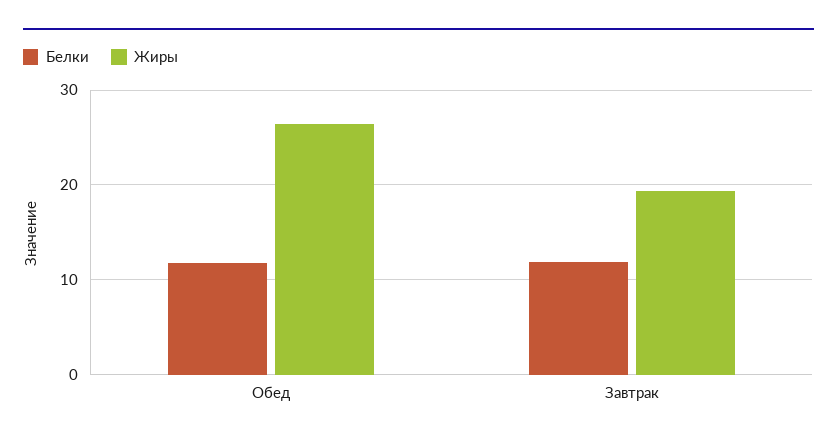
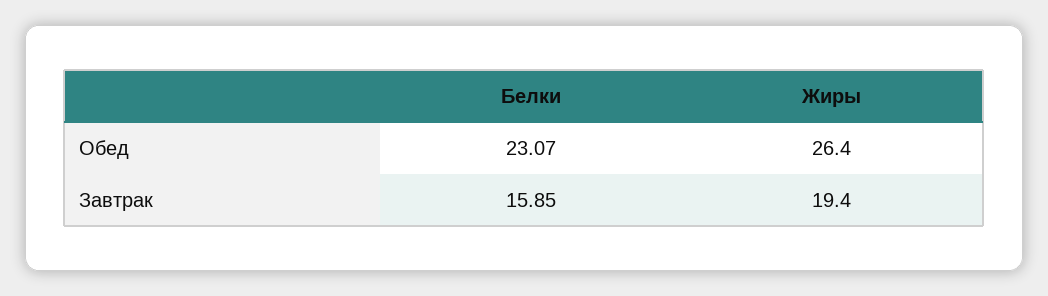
Белки, Обед: 12 -> 23.07
Белки, Завтрак: 12 -> 15.85

